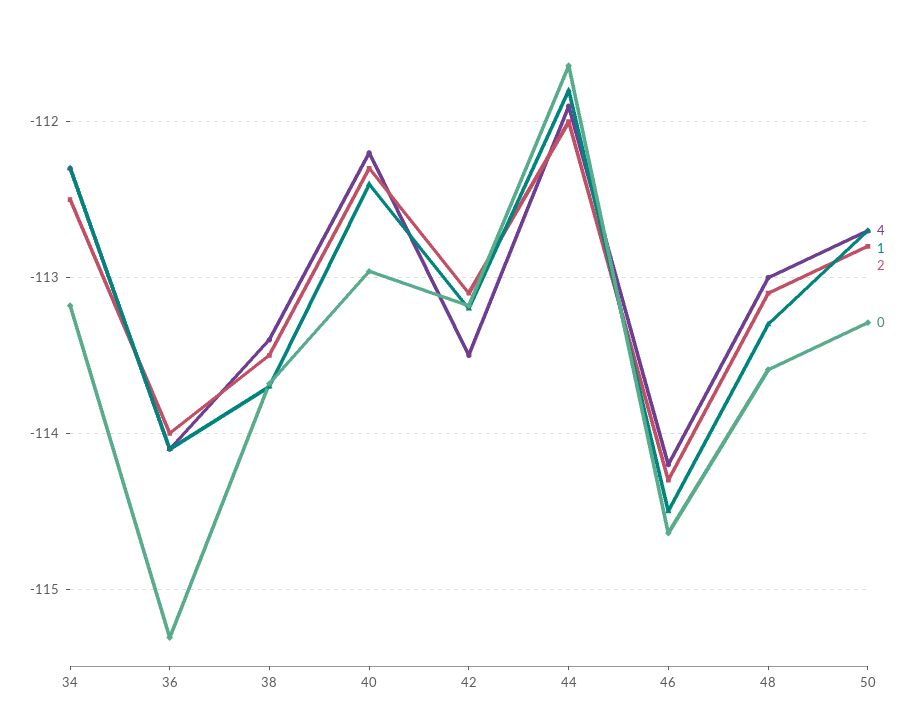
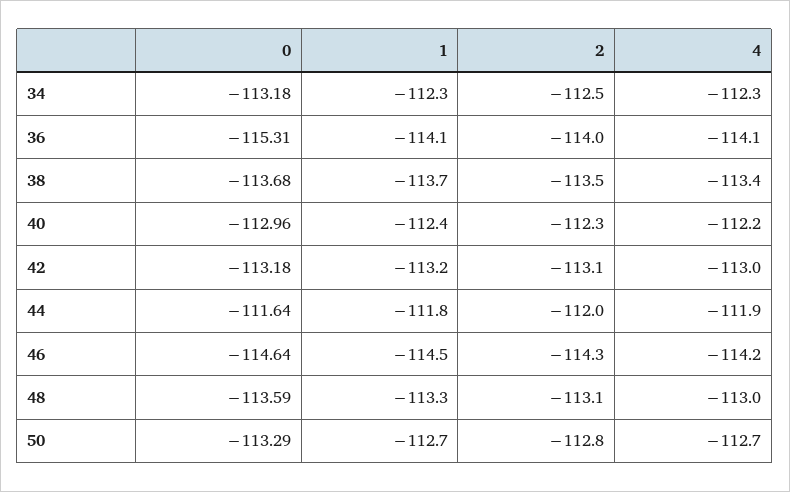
4, 42: -113.5 -> -113

